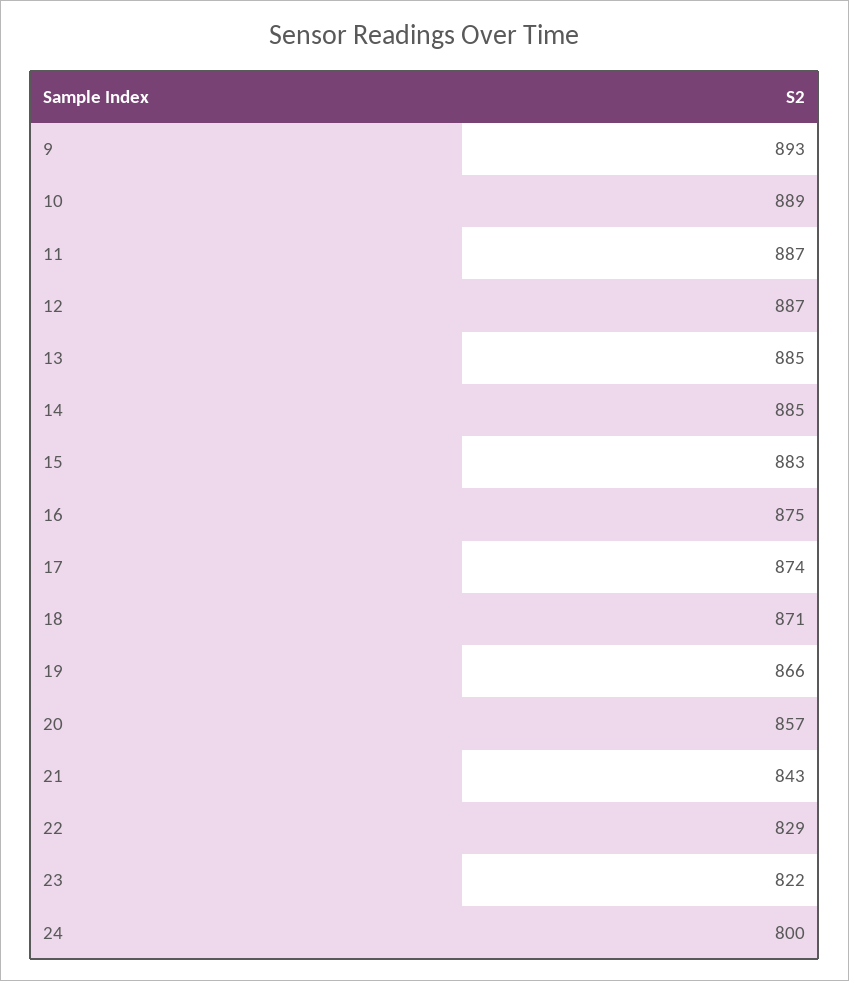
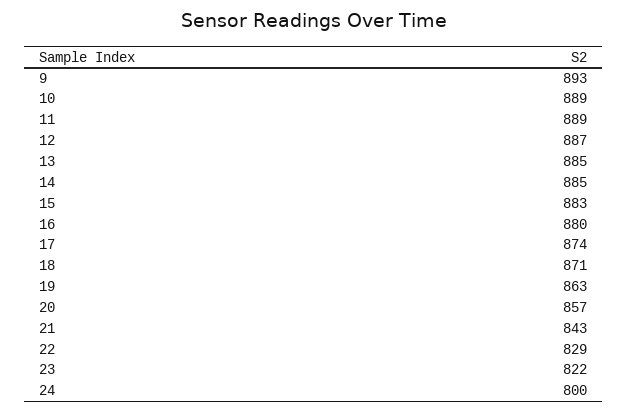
11: 887 -> 889
16: 875 -> 880
19: 866 -> 863

